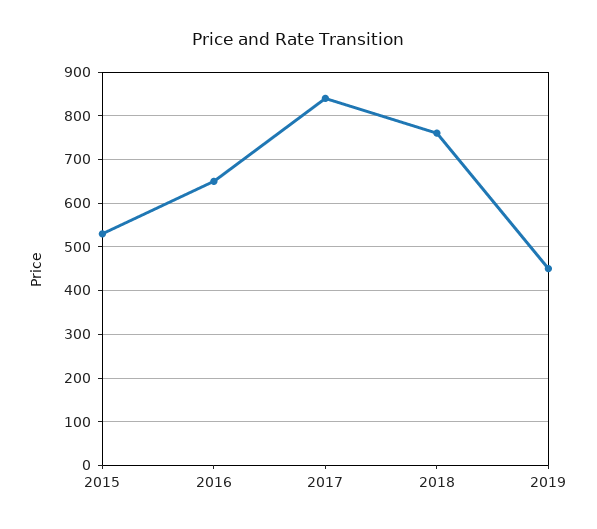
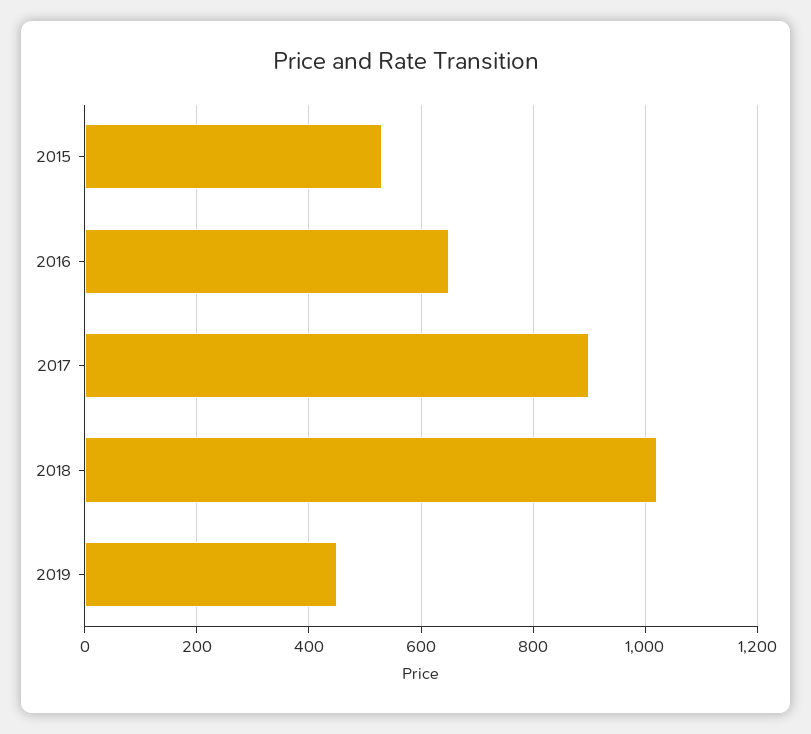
2017: 840 -> 900
2018: 760 -> 1020

